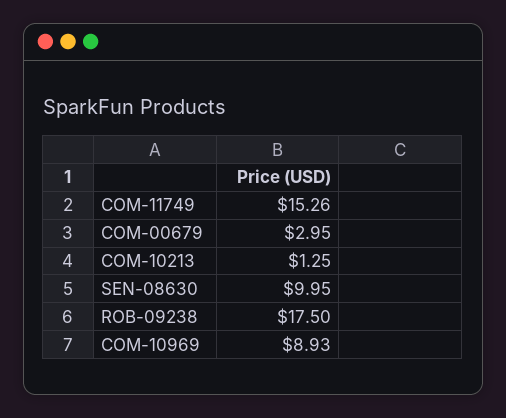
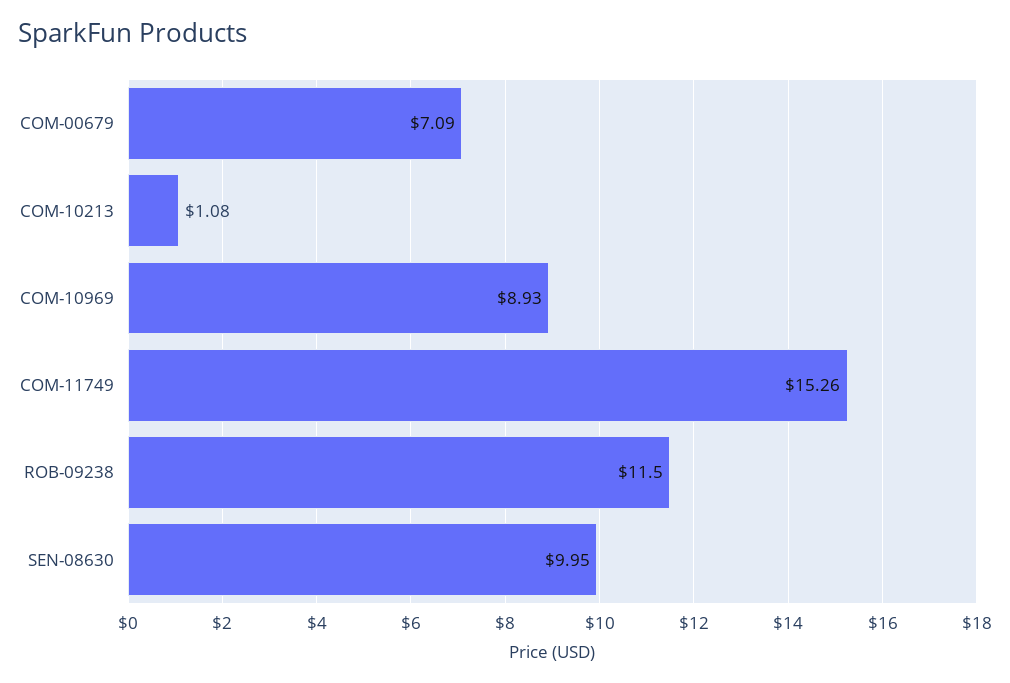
COM-00679: 2.95 -> 7.09
COM-10213: 1.25 -> 1.08
ROB-09238: 17.5 -> 11.5

